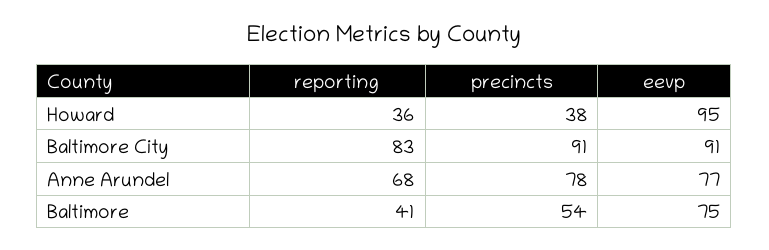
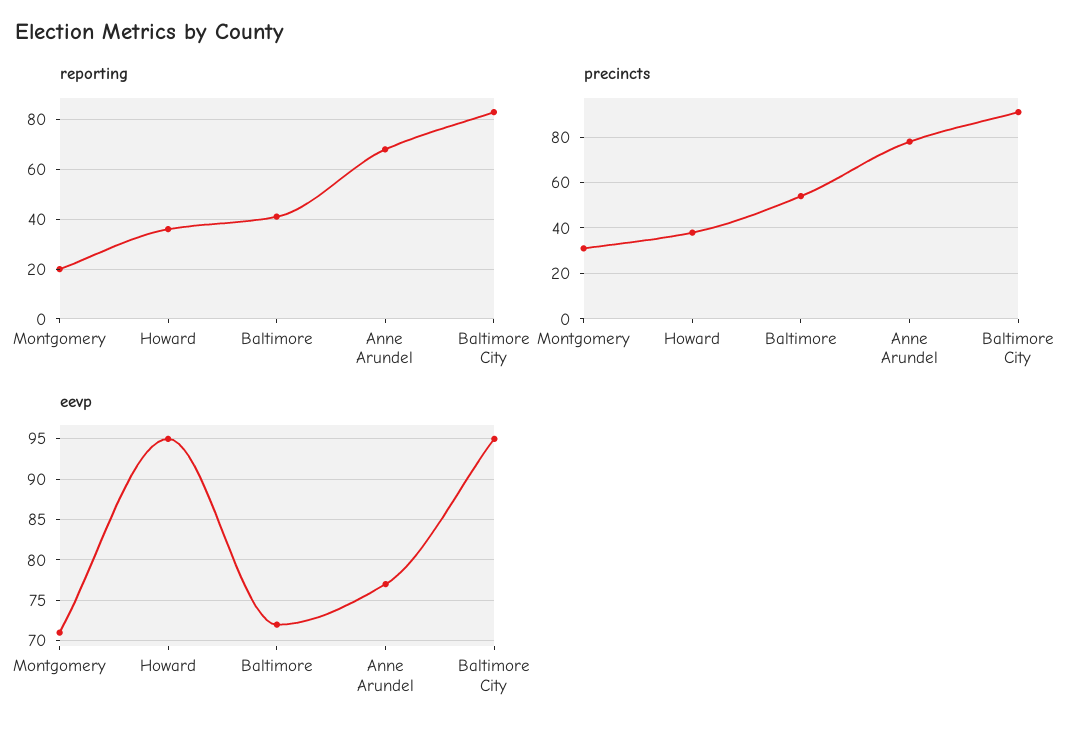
eevp, Baltimore City: 91 -> 95
eevp, Baltimore: 75 -> 72
reporting, Montgomery: none -> 20
precincts, Montgomery: none -> 30
eevp, Montgomery: none -> 71

